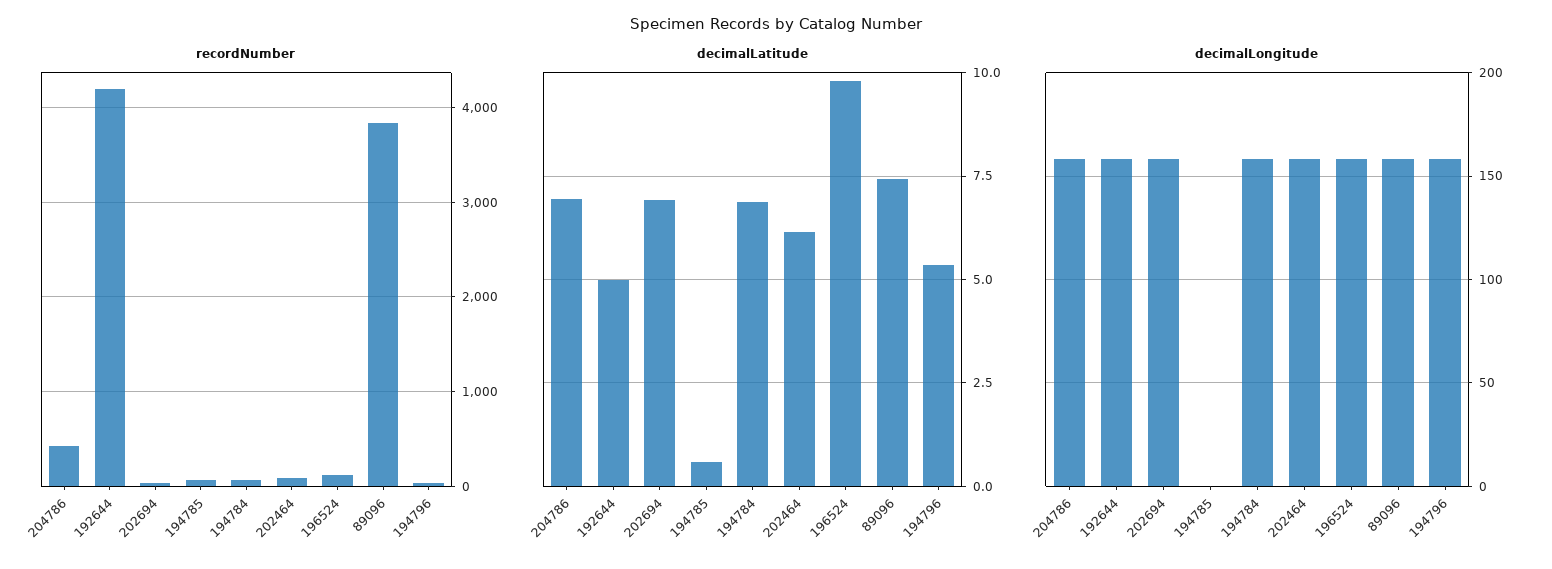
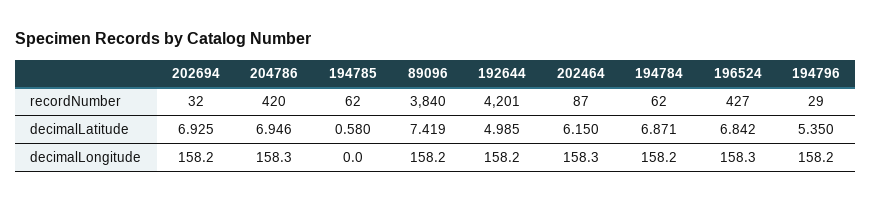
recordNumber, 196524: 100 -> 427
decimalLatitude, 196524: 9.75 -> 6.842

